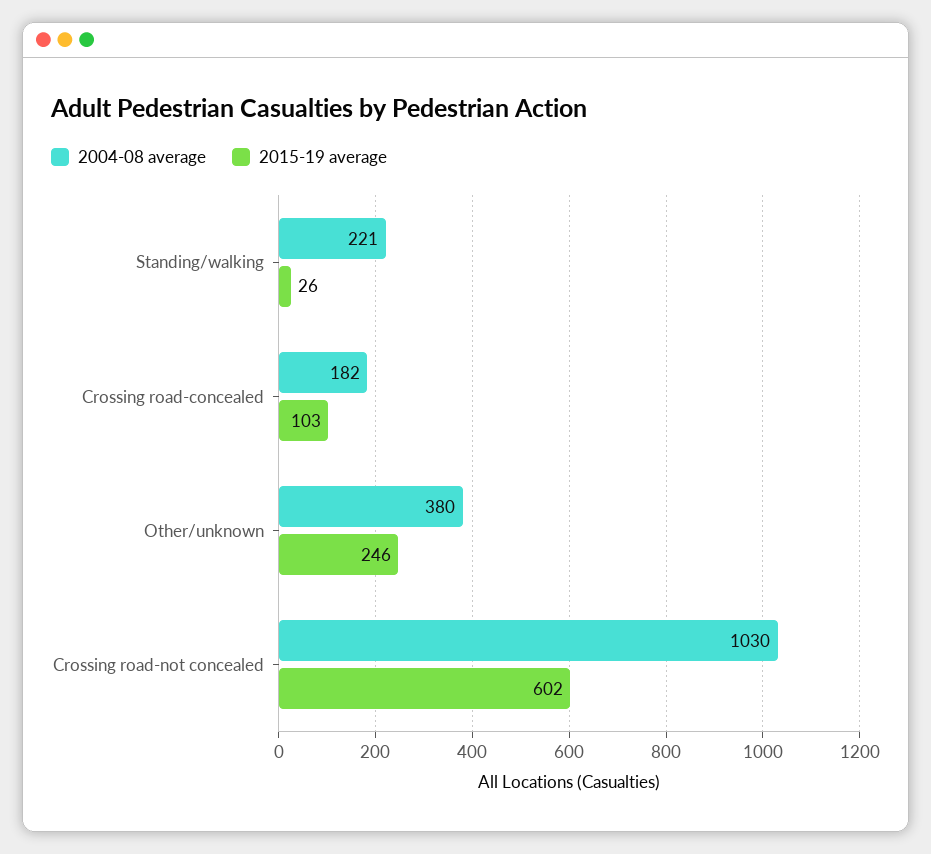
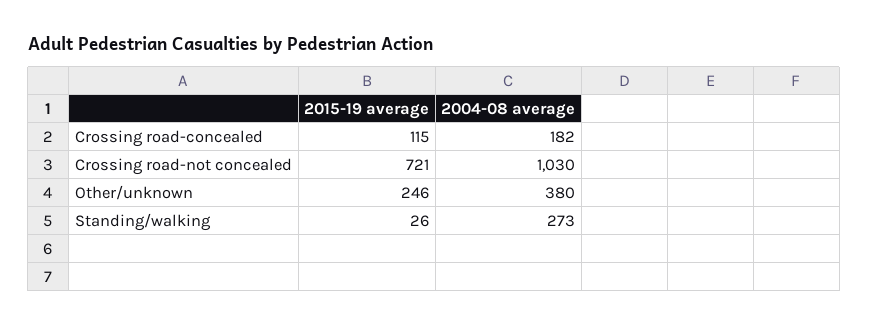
2004-08 average, Standing/walking: 221 -> 273
2015-19 average, Crossing road-concealed: 103 -> 115
2015-19 average, Crossing road-not concealed: 602 -> 721

